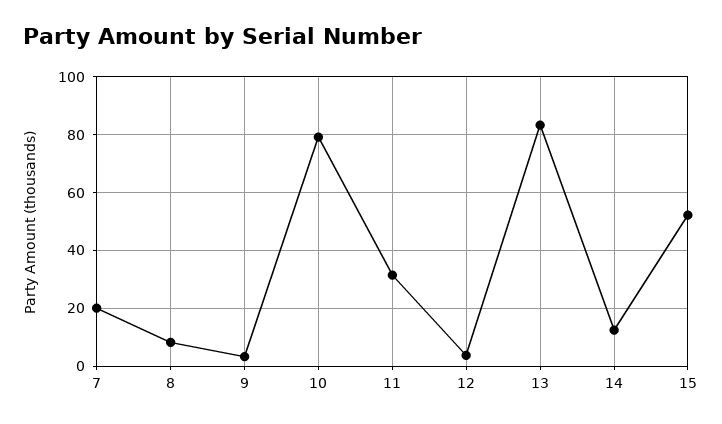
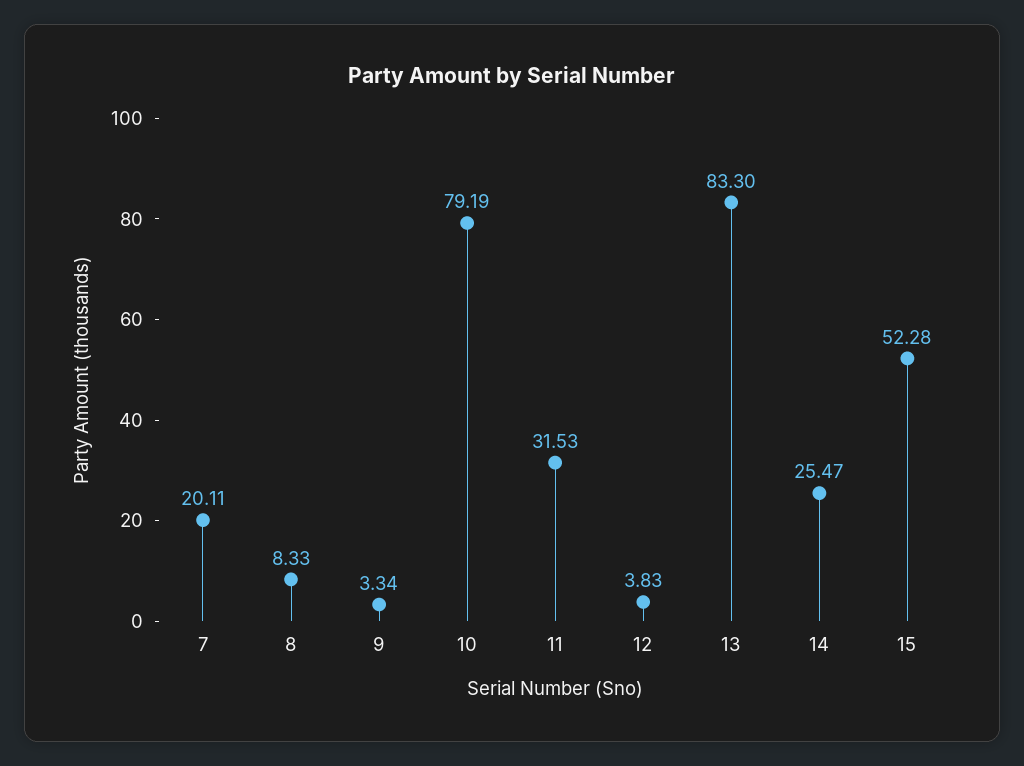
14: 12.5 -> 25.47

